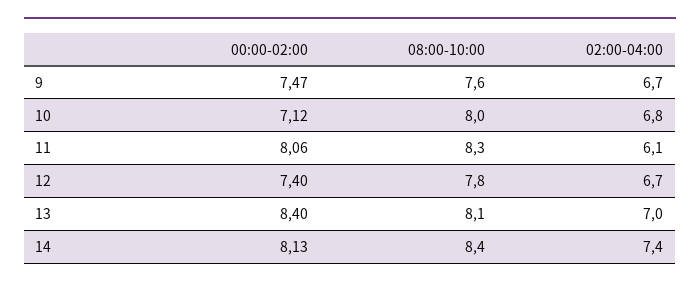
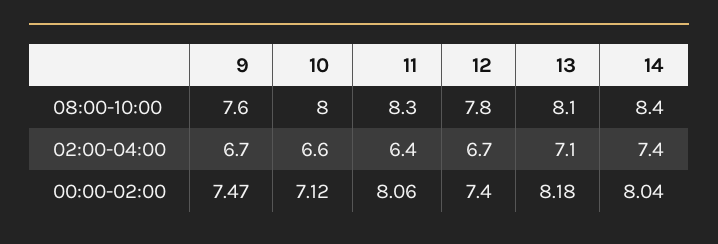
02:00-04:00, 10: 6.8 -> 6.6
02:00-04:00, 11: 6.1 -> 6.4
00:00-02:00, 13: 8.4 -> 8.18
02:00-04:00, 13: 7 -> 7.1
00:00-02:00, 14: 8.13 -> 8.04

